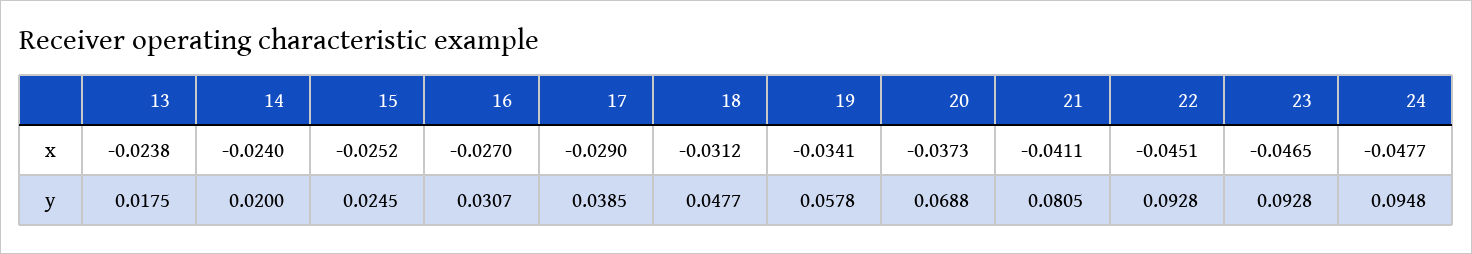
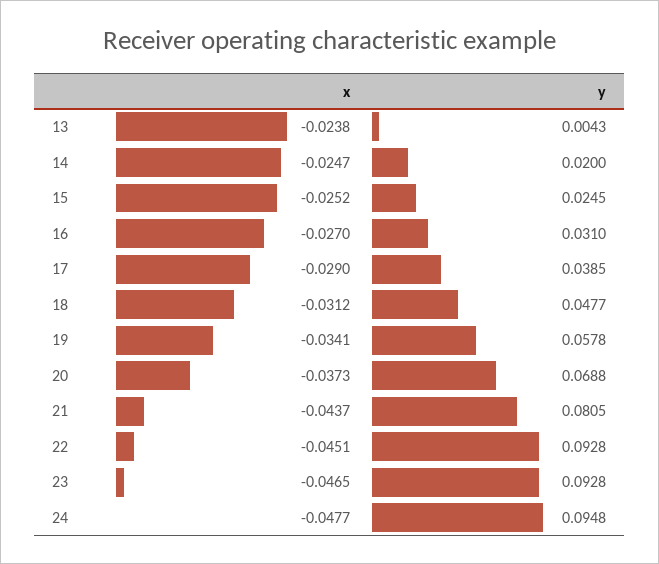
14, x: -0.024 -> -0.0247
21, x: -0.0411 -> -0.0437
13, y: 0.0175 -> 0.0043
16, y: 0.0307 -> 0.031

